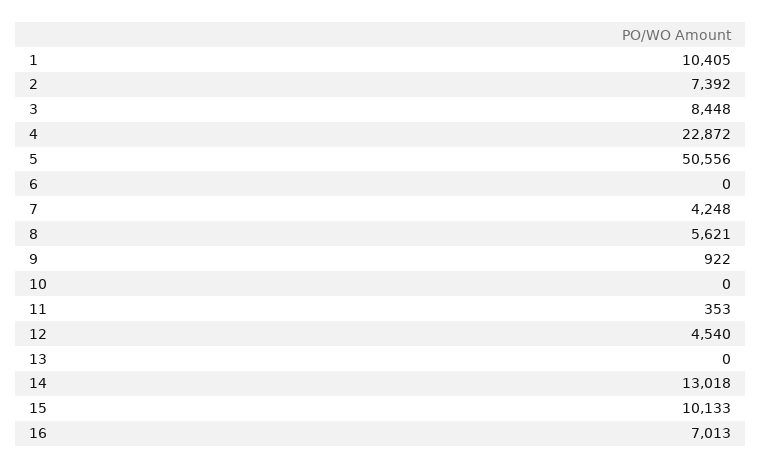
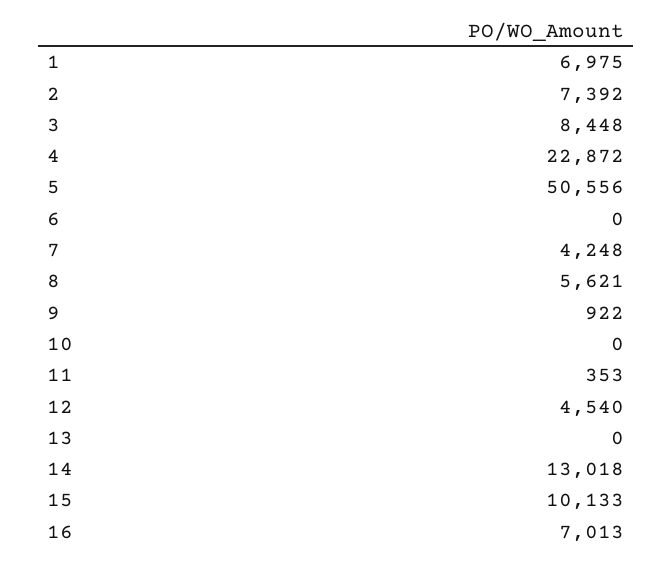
1: 10405 -> 6975

